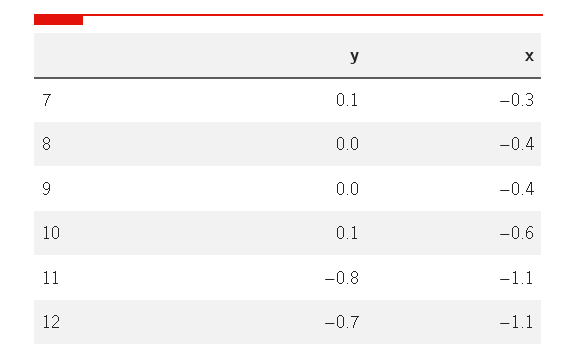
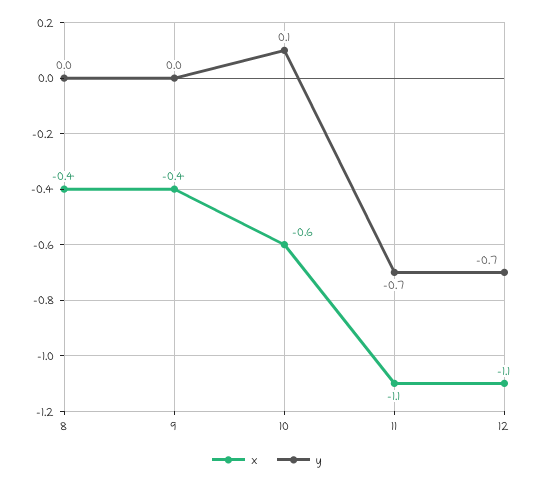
y, 7: 0.1 -> none
x, 7: -0.3 -> none
y, 11: -0.8 -> -0.7

